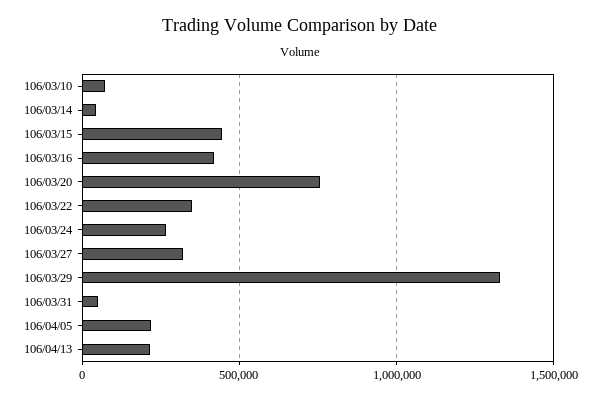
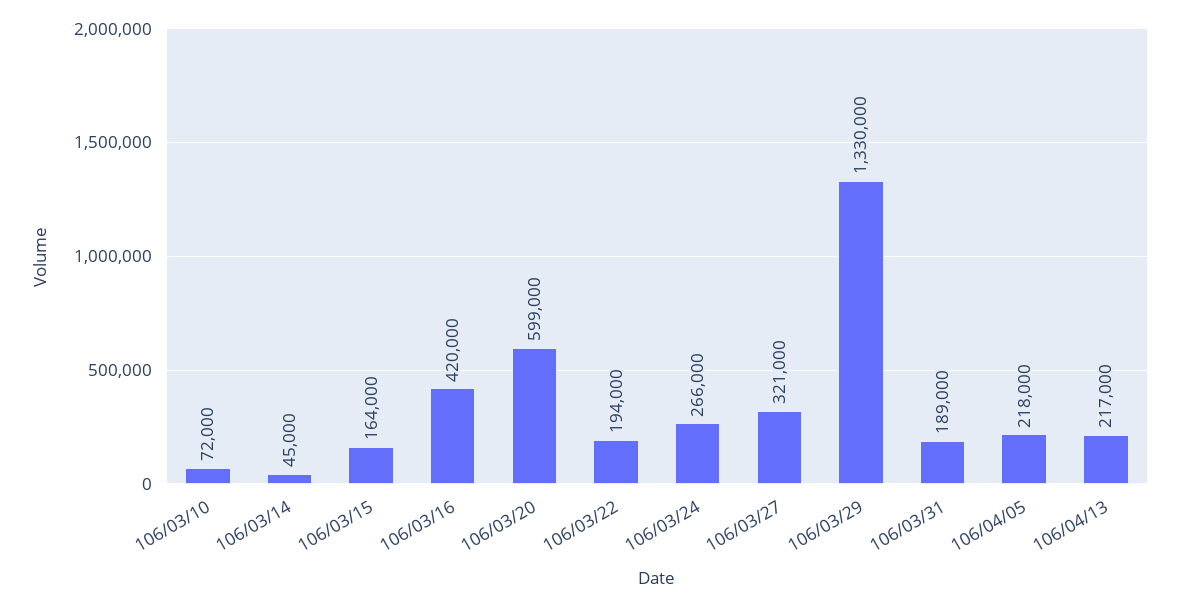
106/03/15: 450000 -> 164000
106/03/20: 750000 -> 599000
106/03/22: 350000 -> 194000
106/03/31: 50000 -> 189000

